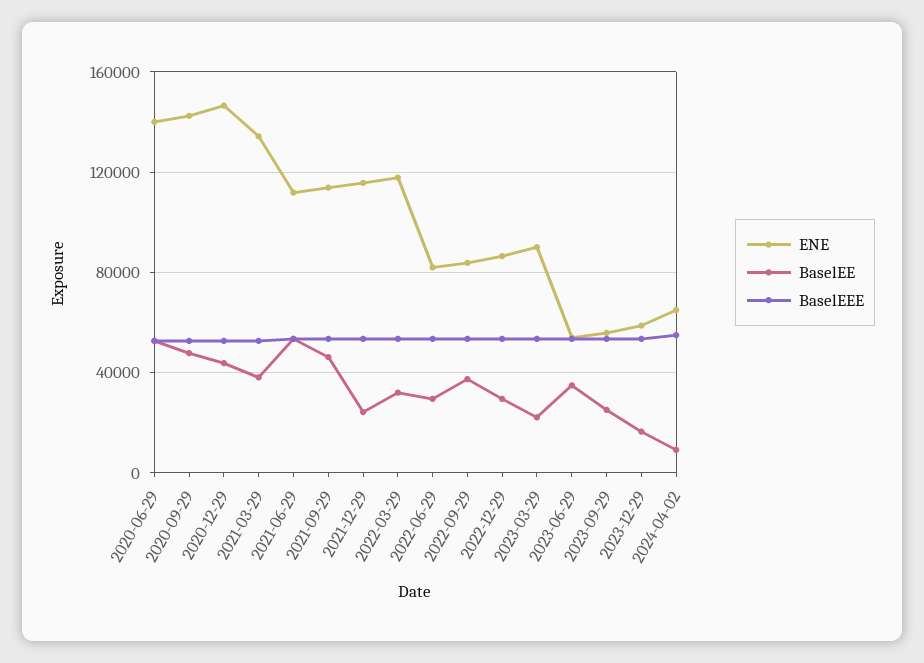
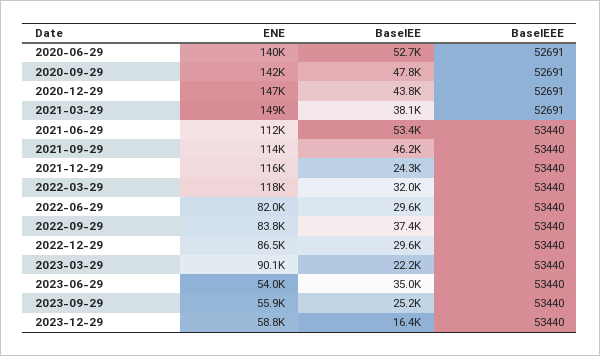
ENE, 2021-03-29: 135000 -> 149000
ENE, 2024-04-02: 65000 -> none
BaselEE, 2024-04-02: 10000 -> none
BaselEEE, 2024-04-02: 55000 -> none

